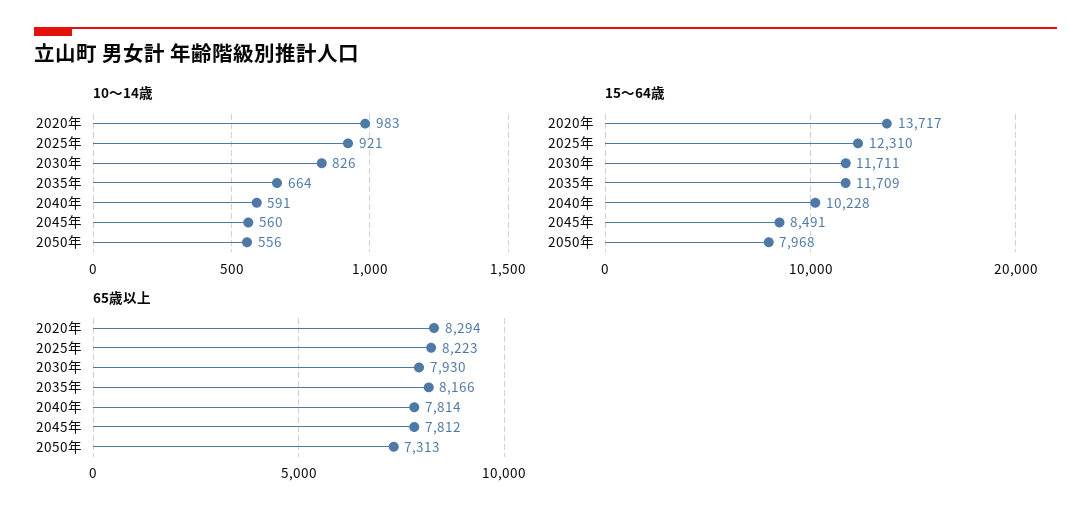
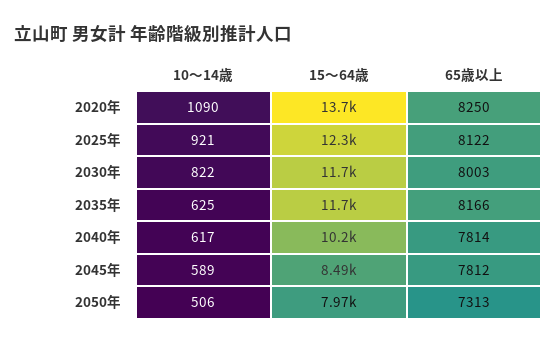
10～14歳, 2020年: 983 -> 1090
10～14歳, 2030年: 826 -> 822
10～14歳, 2035年: 664 -> 625
10～14歳, 2040年: 591 -> 617
10～14歳, 2045年: 560 -> 589
10～14歳, 2050年: 556 -> 506
65歳以上, 2020年: 8294 -> 8250
65歳以上, 2025年: 8223 -> 8122
65歳以上, 2030年: 7930 -> 8003

